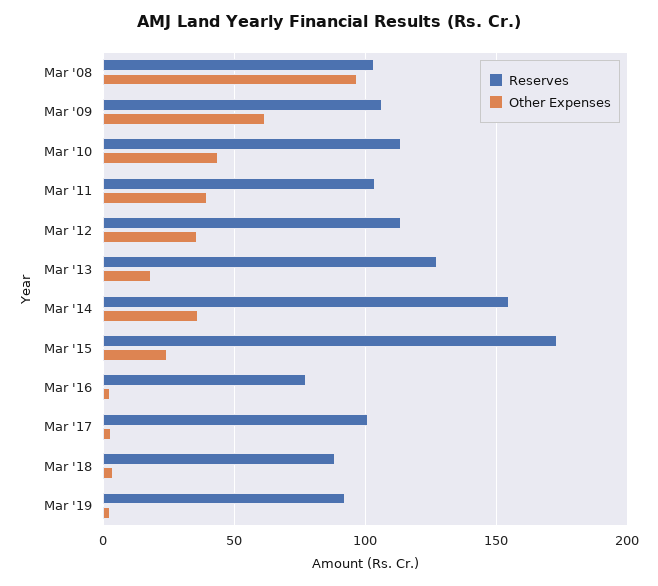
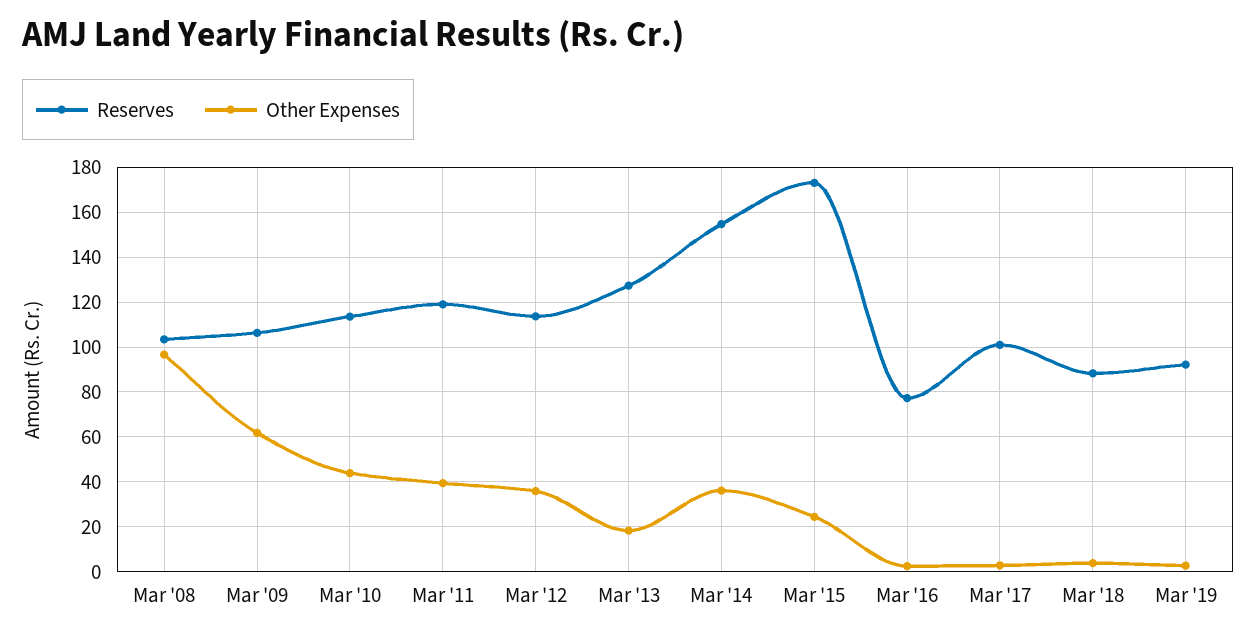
Reserves, Mar '11: 105 -> 120

